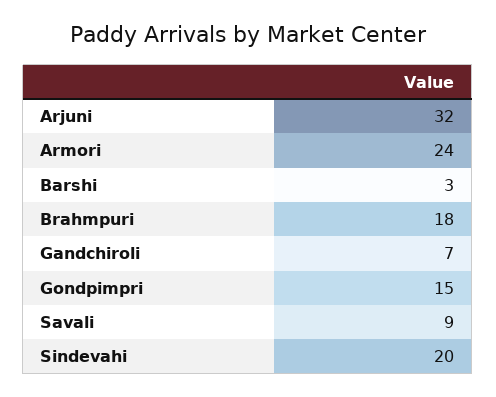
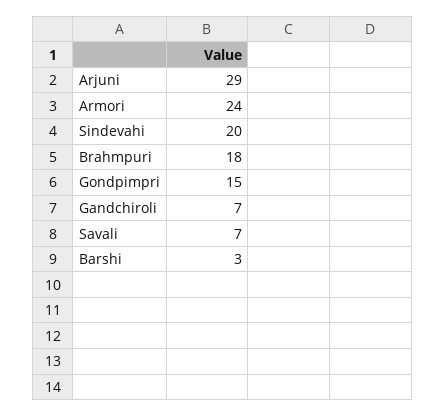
Arjuni: 32 -> 29
Savali: 9 -> 7

